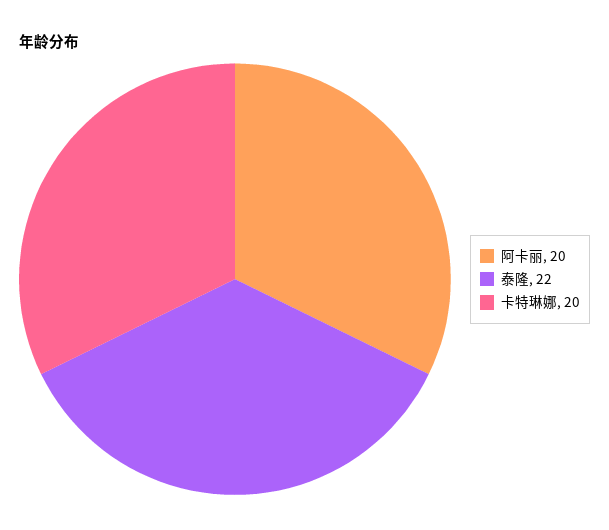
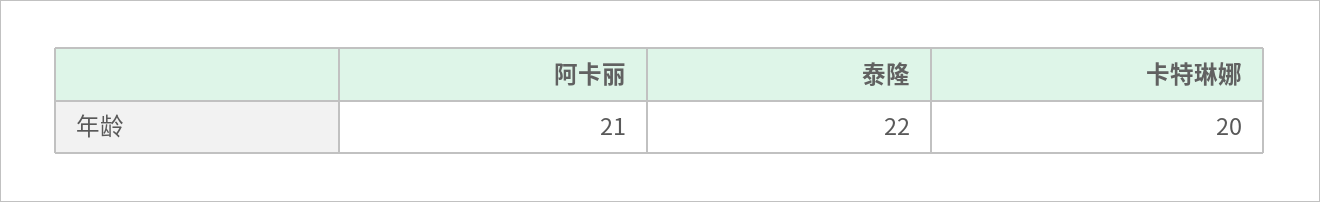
阿卡丽: 20 -> 21

